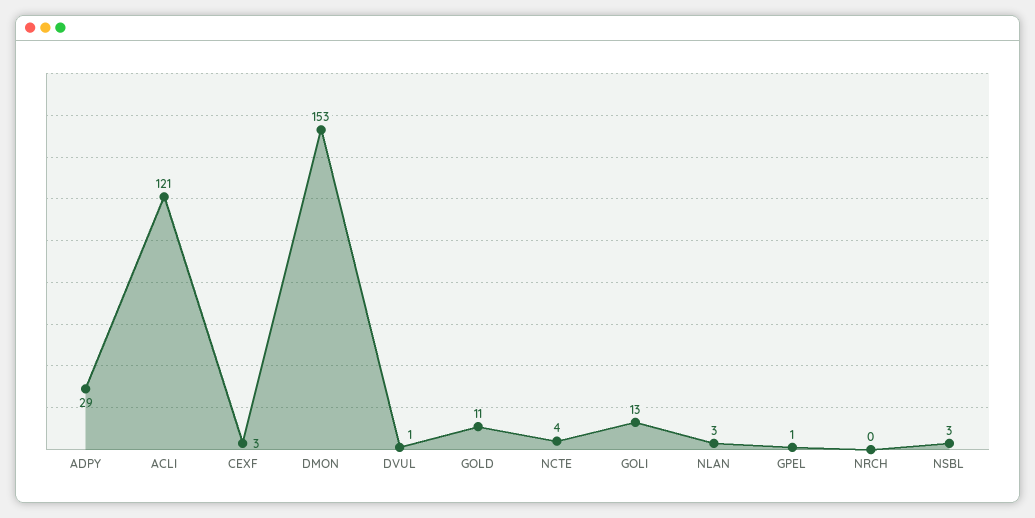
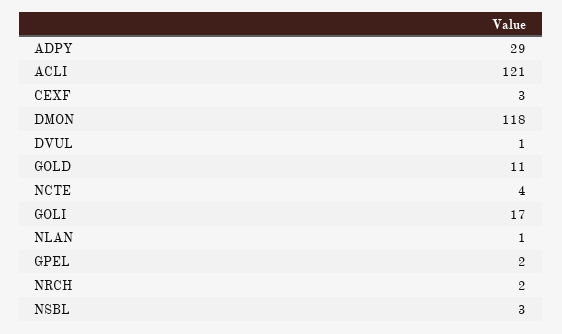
DMON: 153 -> 118
GOLI: 13 -> 17
NLAN: 3 -> 1
GPEL: 1 -> 2
NRCH: 0 -> 2

